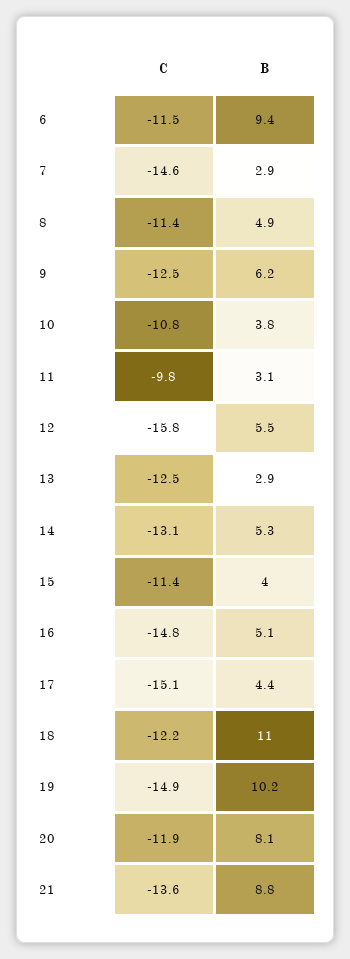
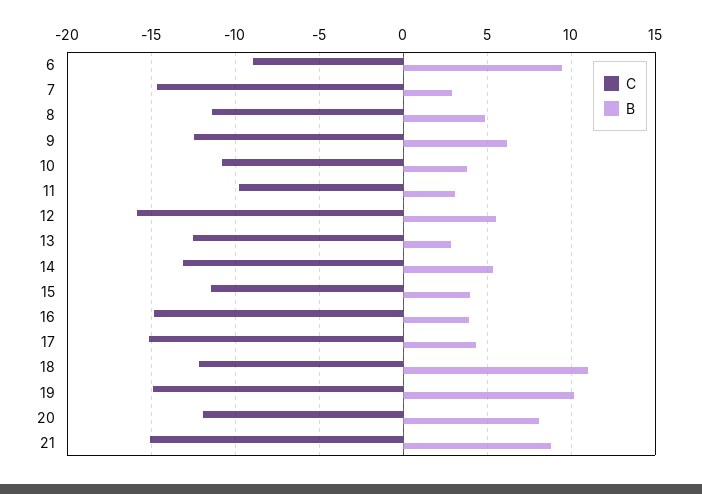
C, 6: -11.5 -> -9
B, 16: 5.1 -> 4
C, 21: -13.6 -> -15

